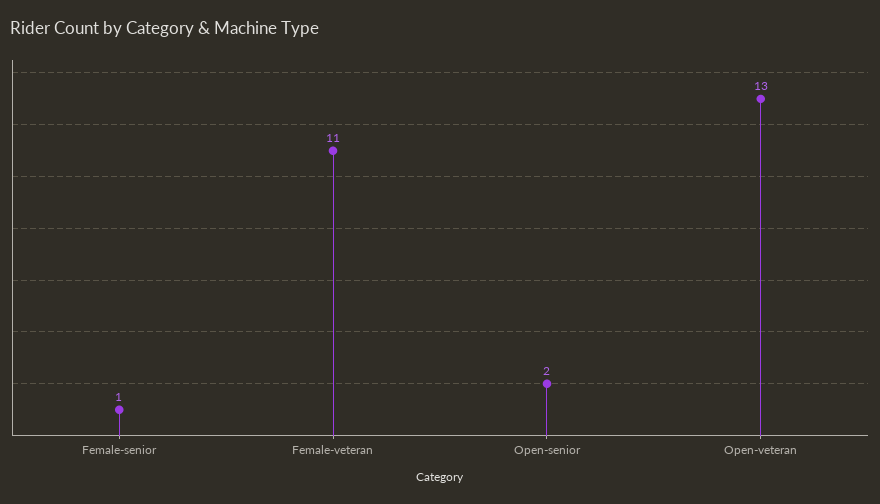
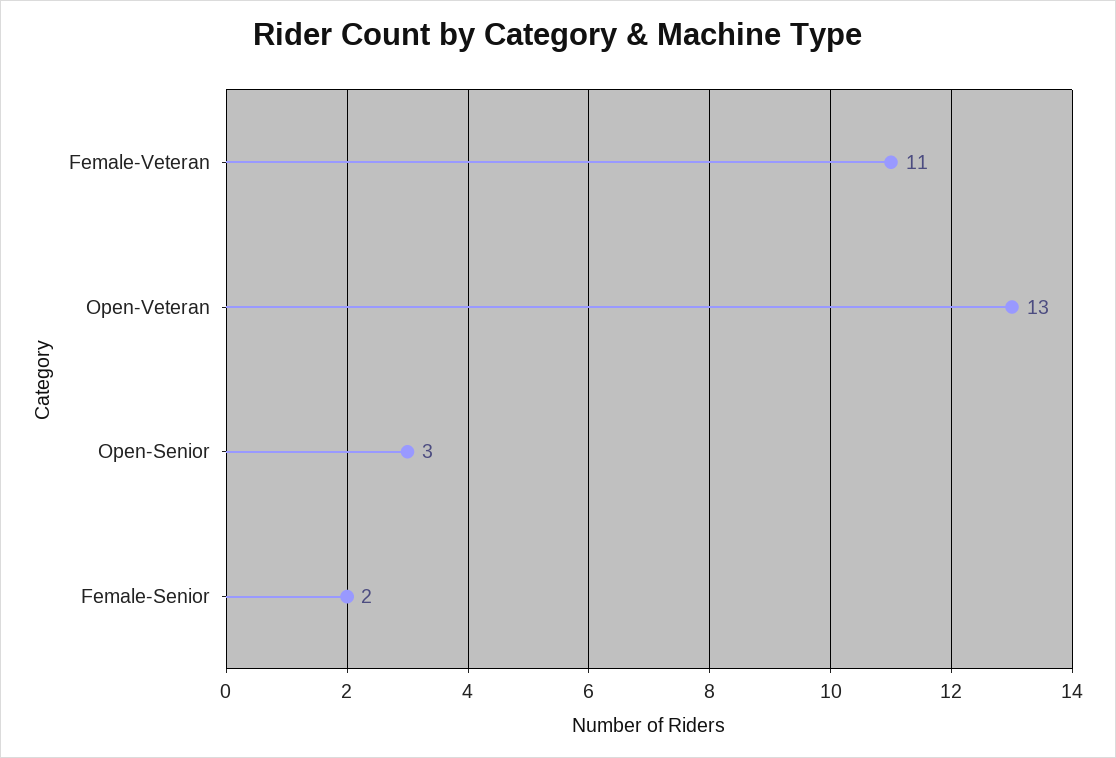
Female-senior: 1 -> 2
Open-senior: 2 -> 3

